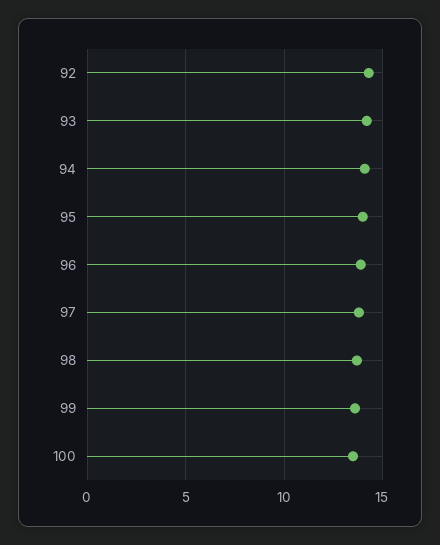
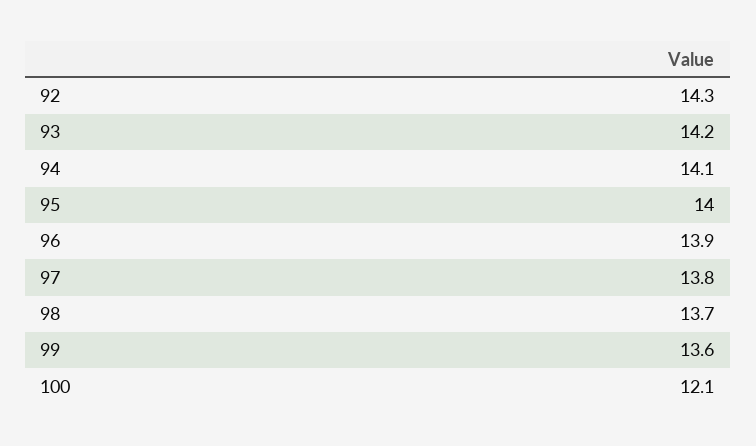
100: 13.5 -> 12.1

